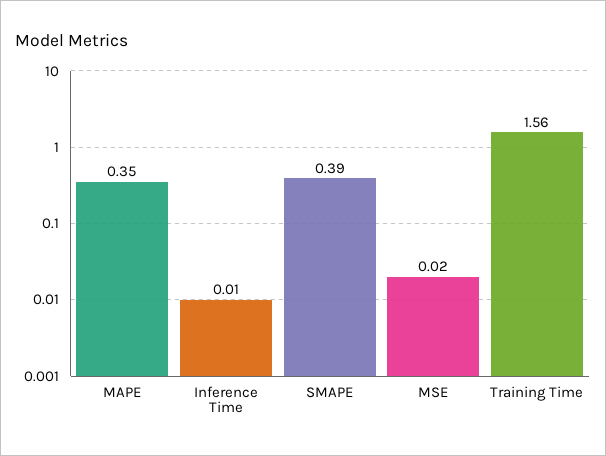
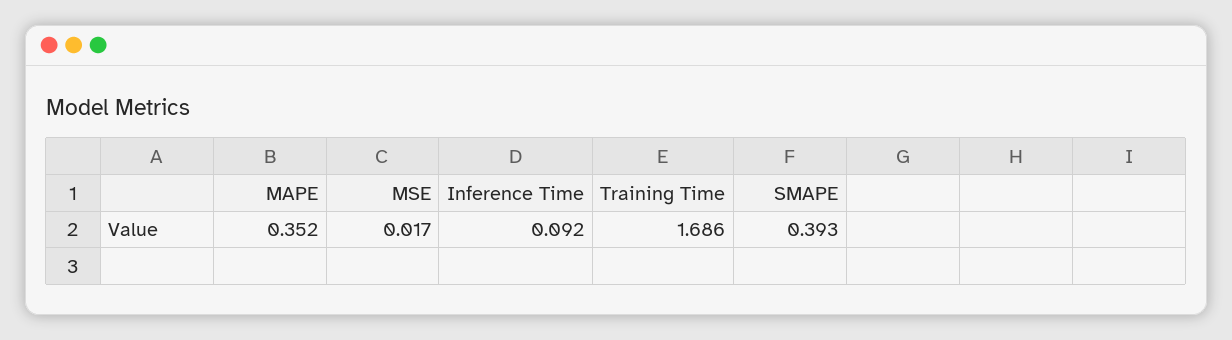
Inference Time: 0.01 -> 0.092
Training Time: 1.56 -> 1.686

